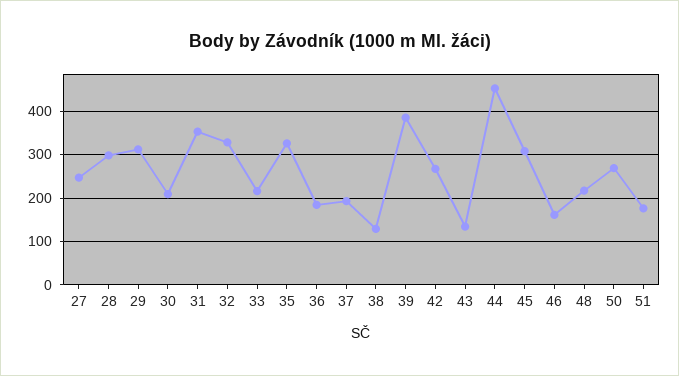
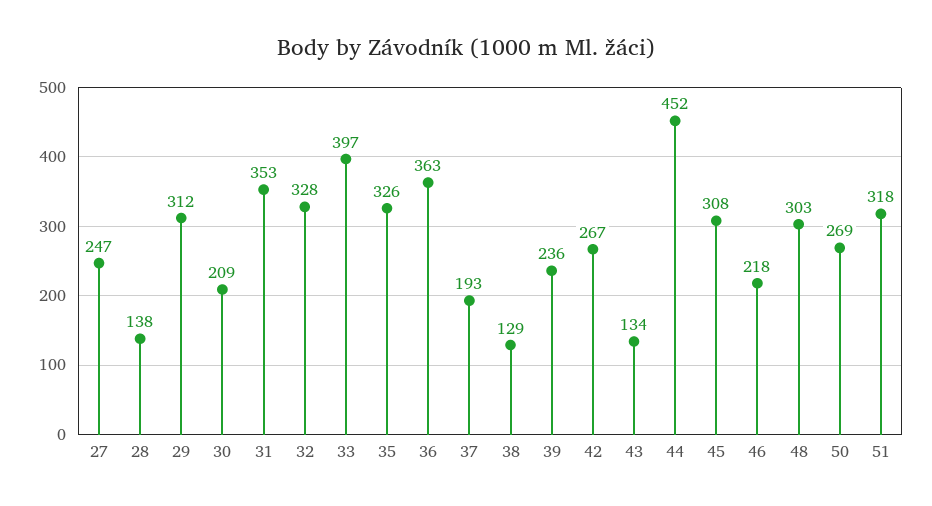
28: 300 -> 138
33: 220 -> 397
36: 180 -> 363
39: 380 -> 236
46: 160 -> 218
48: 220 -> 303
51: 180 -> 318

